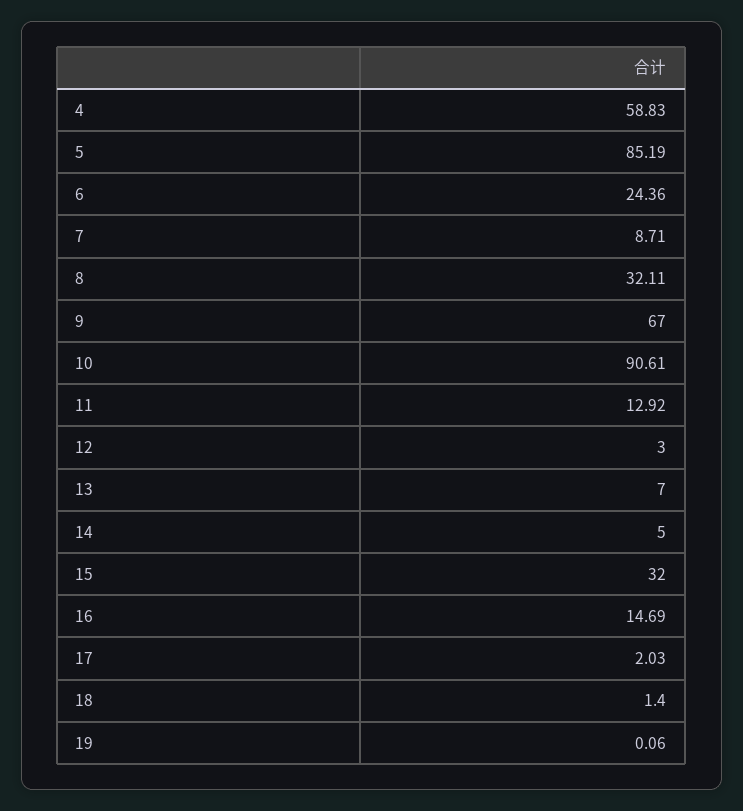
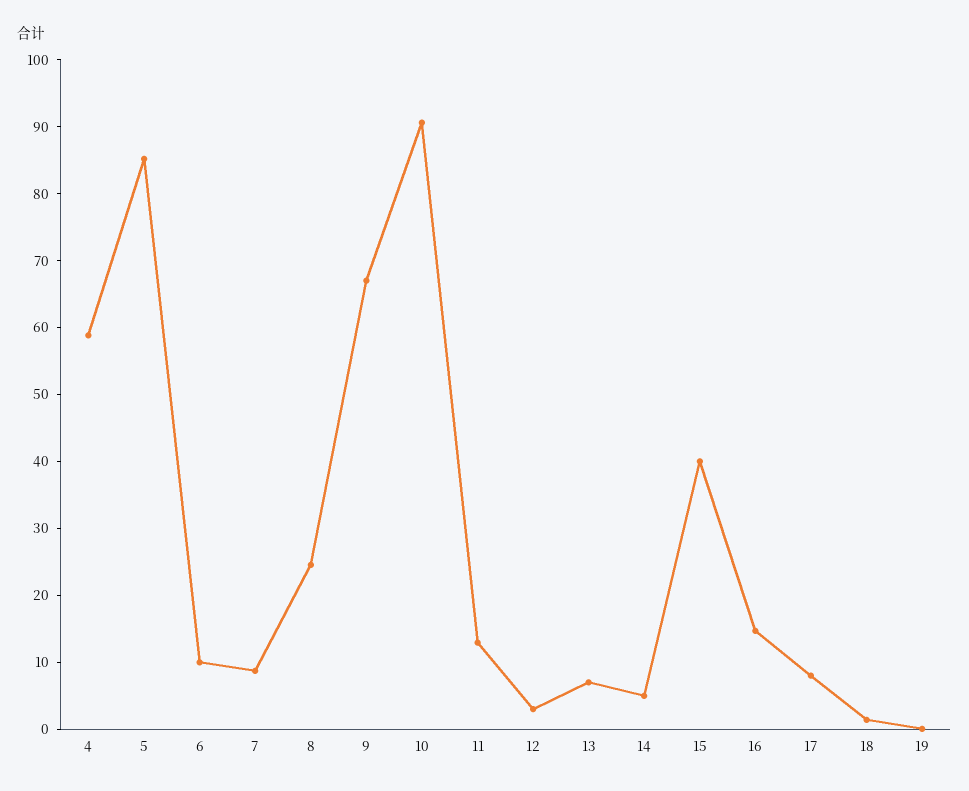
6: 24.36 -> 10
8: 32.11 -> 24
15: 32 -> 40
17: 2.03 -> 8

